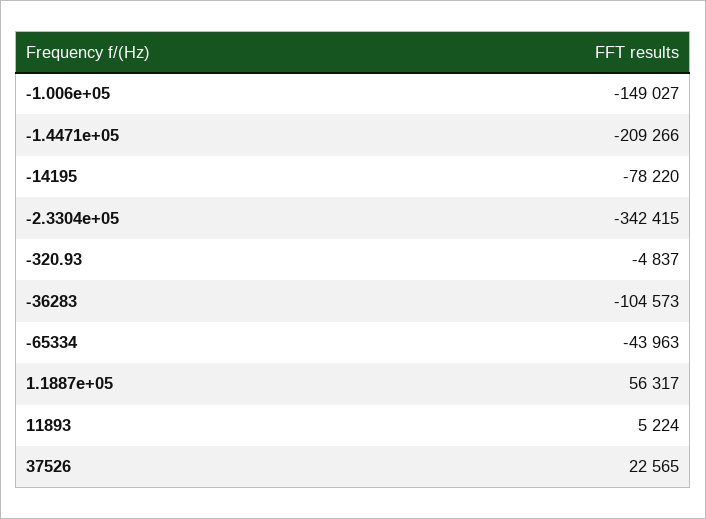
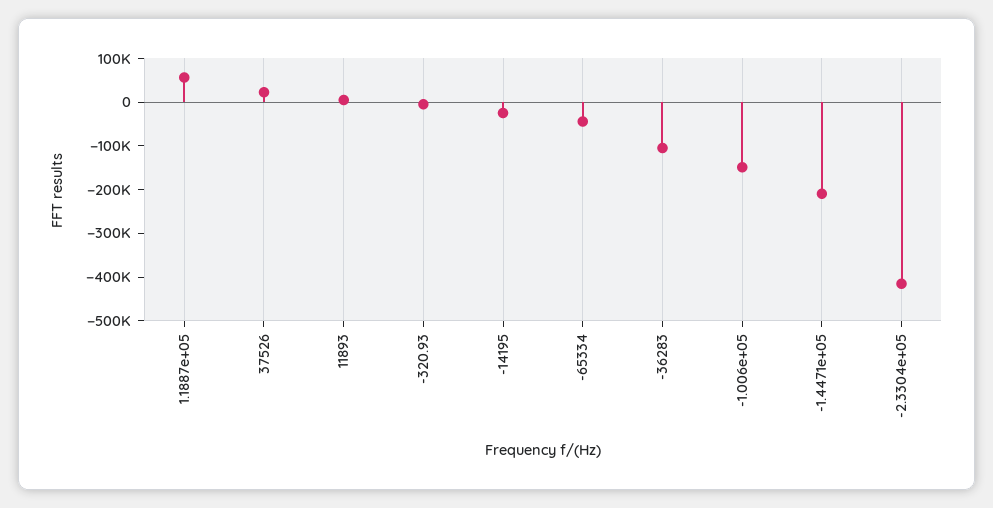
-14195: -78220 -> -20000
-2.3304e+05: -342415 -> -420000

